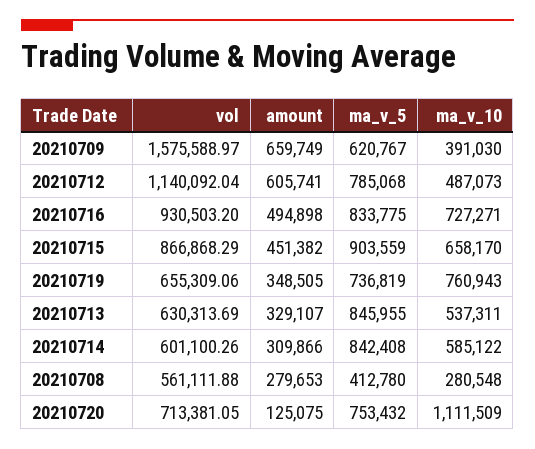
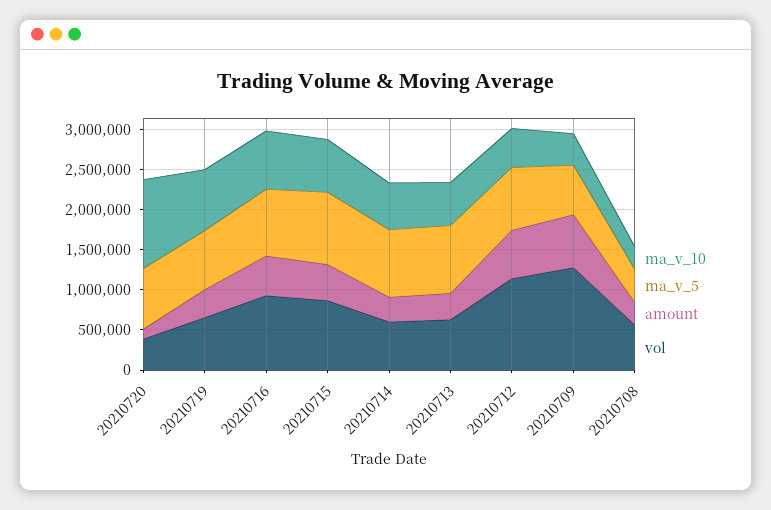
vol, 20210709: 1575588.97 -> 1300000
vol, 20210720: 713381.05 -> 400000

